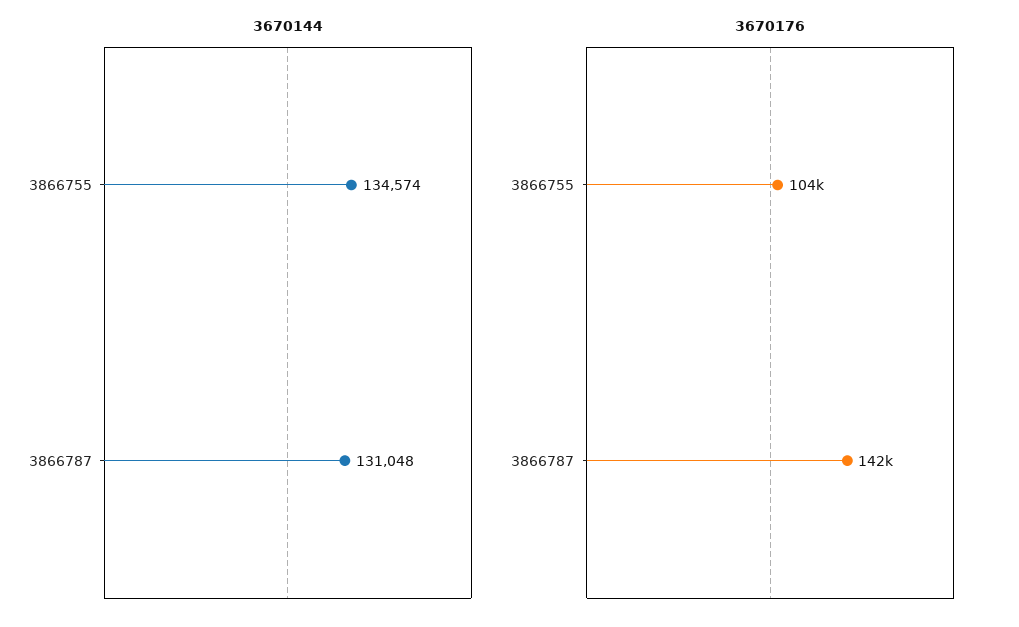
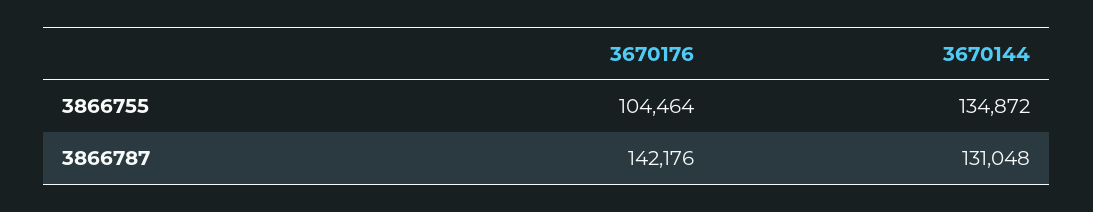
3670144, 3866755: 134574 -> 134872

